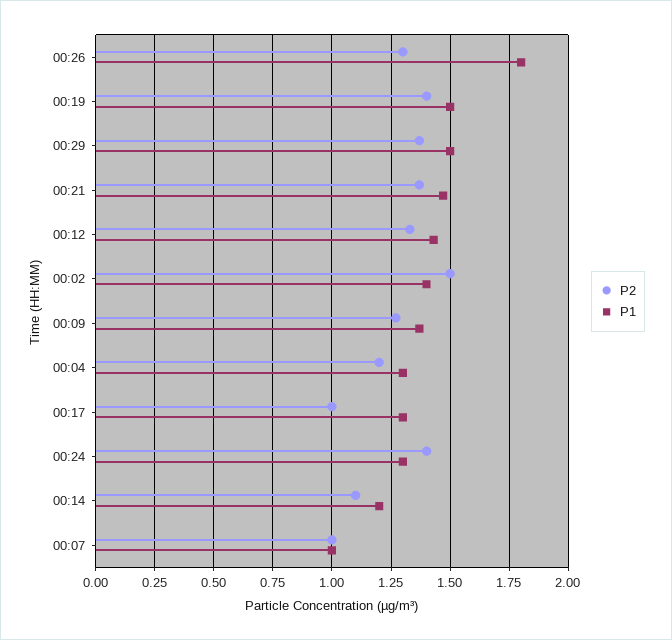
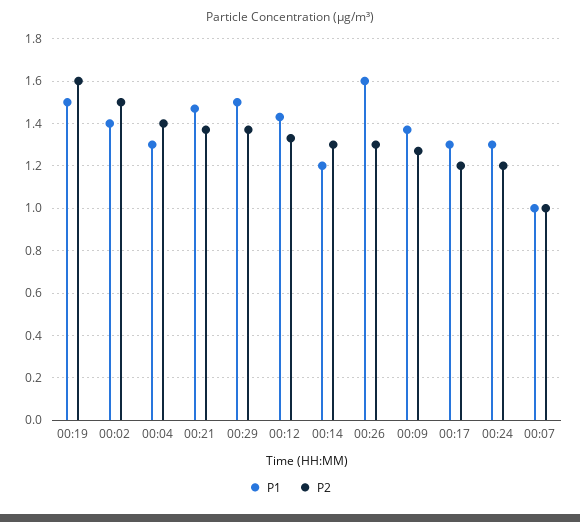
P1, 00:26: 1.8 -> 1.6
P2, 00:19: 1.4 -> 1.6
P2, 00:04: 1.2 -> 1.4
P2, 00:17: 1 -> 1.2
P2, 00:24: 1.4 -> 1.2
P2, 00:14: 1.1 -> 1.3

